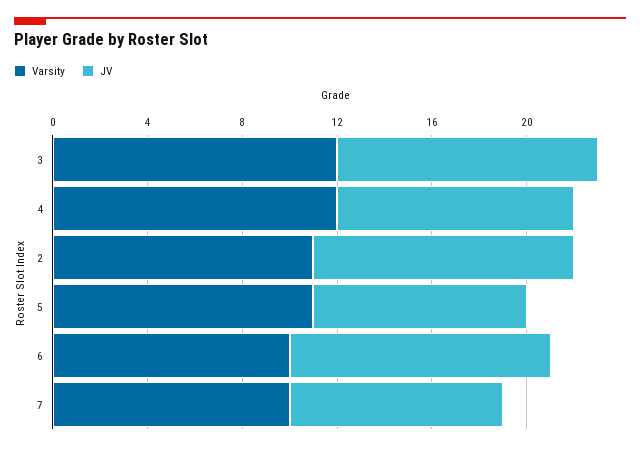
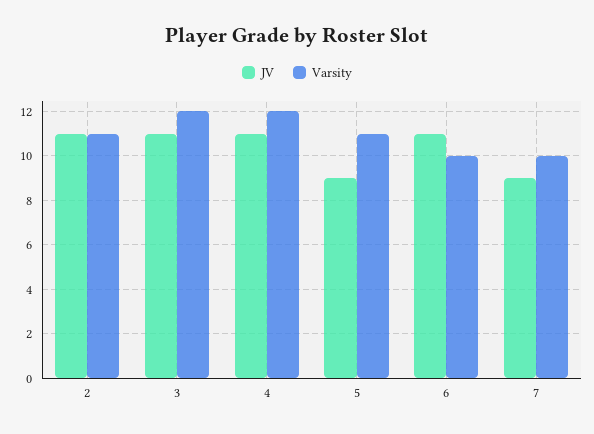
JV, 4: 10 -> 11

